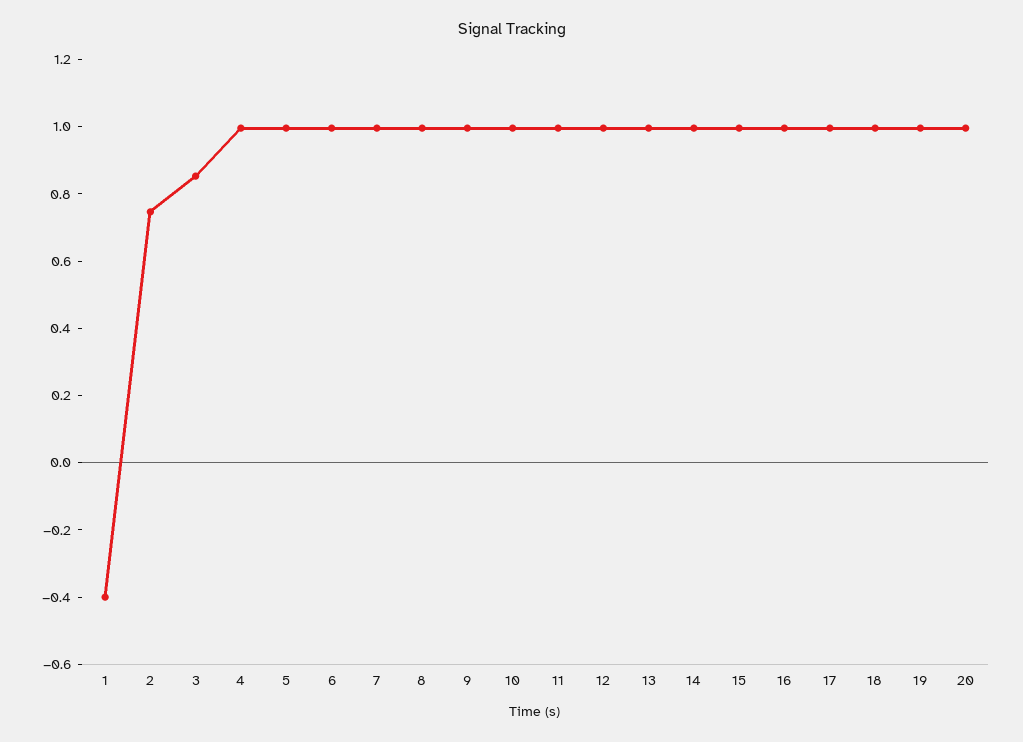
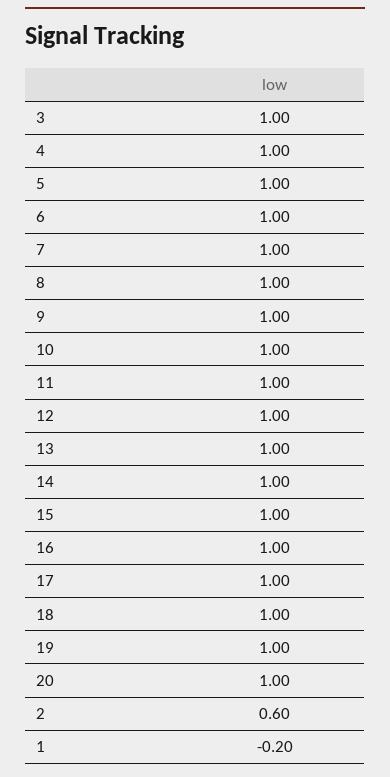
1: -0.4 -> -0.2
2: 0.75 -> 0.6
3: 0.85 -> 1

